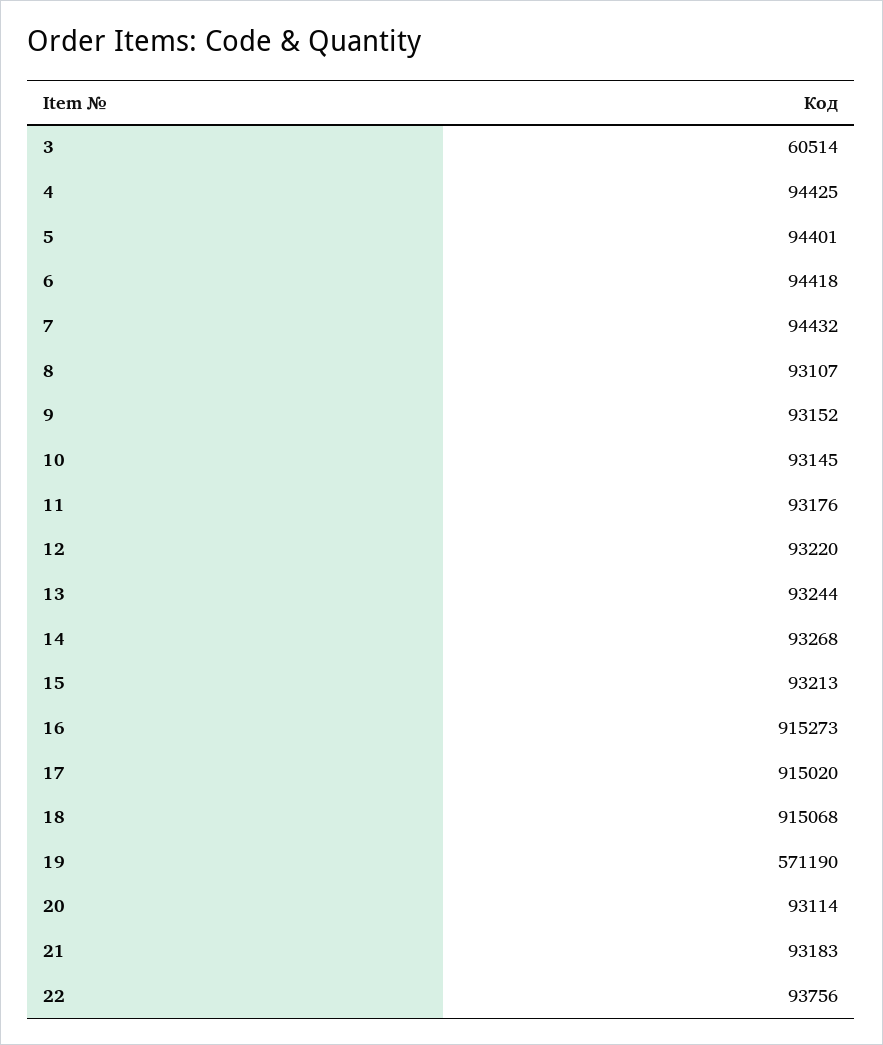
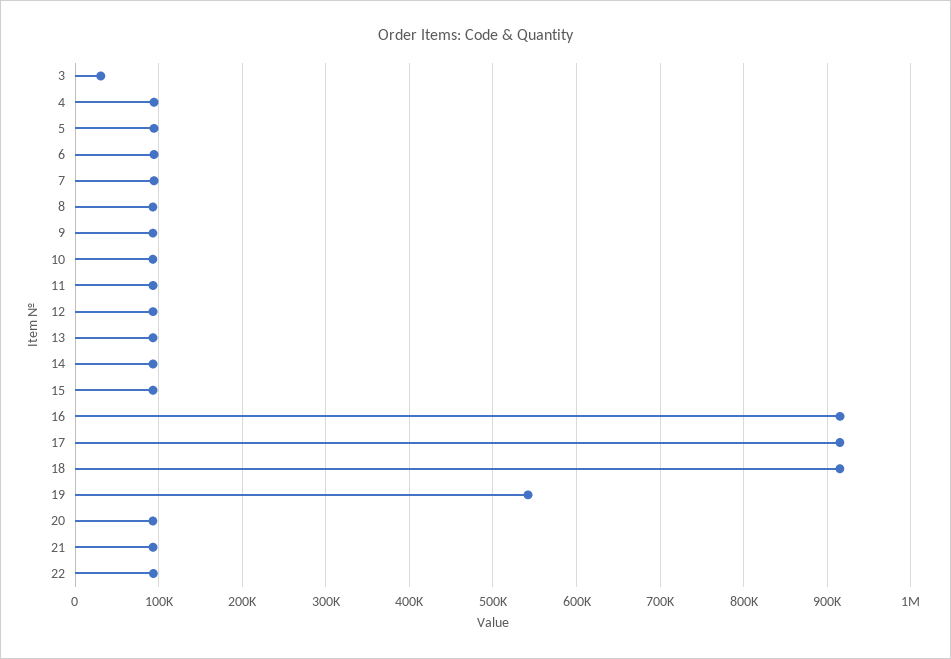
3: 60514 -> 30000
19: 571190 -> 540000

